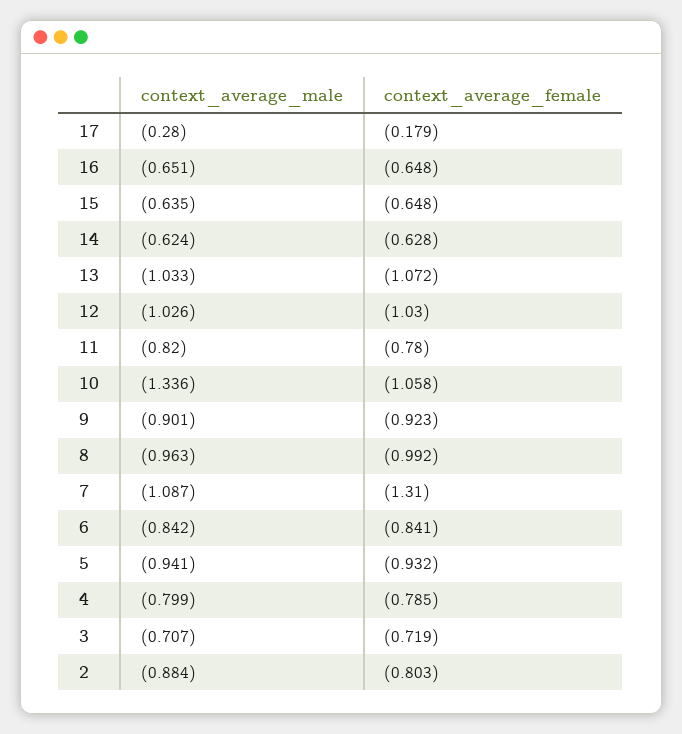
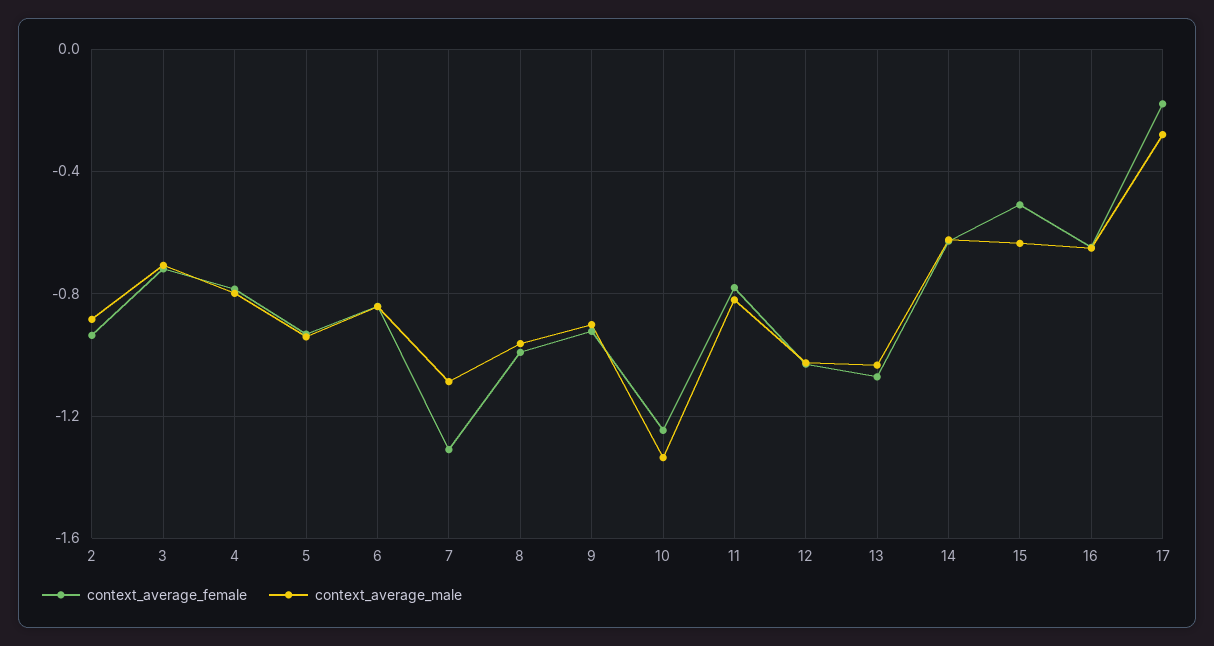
context_average_female, 15: -0.648 -> -0.5
context_average_female, 10: -1.058 -> -1.25
context_average_female, 2: -0.803 -> -0.95

